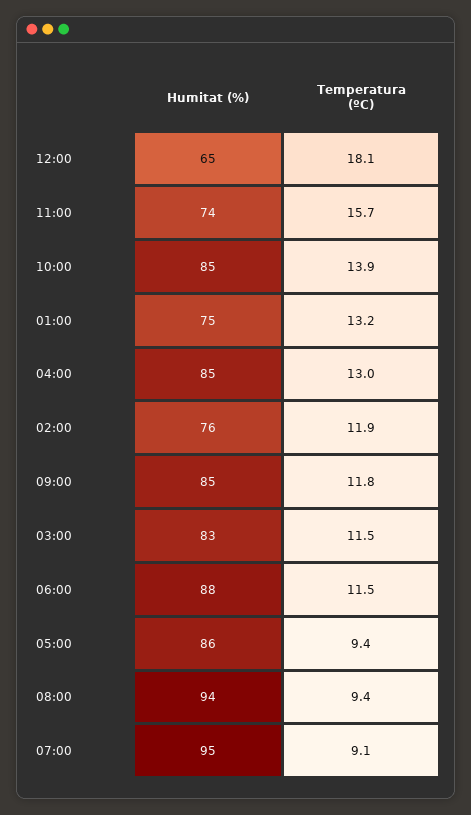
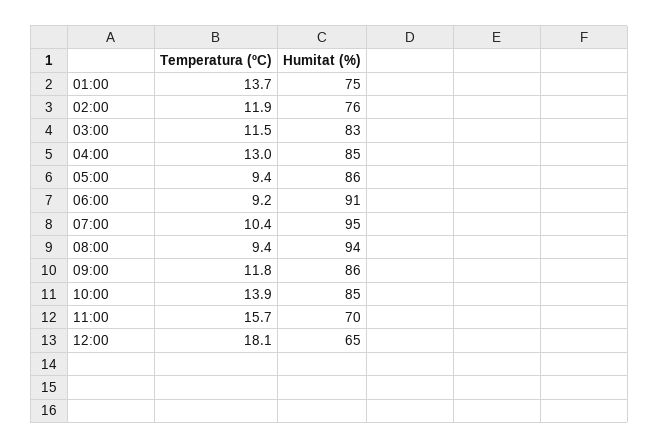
Humitat (%), 11:00: 74 -> 70
Temperatura (ºC), 01:00: 13.2 -> 13.7
Humitat (%), 09:00: 85 -> 86
Humitat (%), 06:00: 88 -> 91
Temperatura (ºC), 06:00: 11.5 -> 9.2
Temperatura (ºC), 07:00: 9.1 -> 10.4

